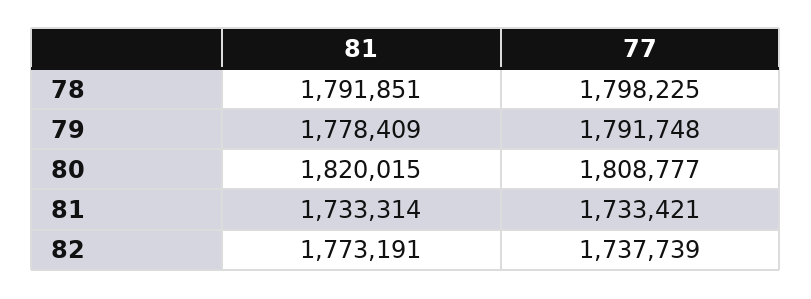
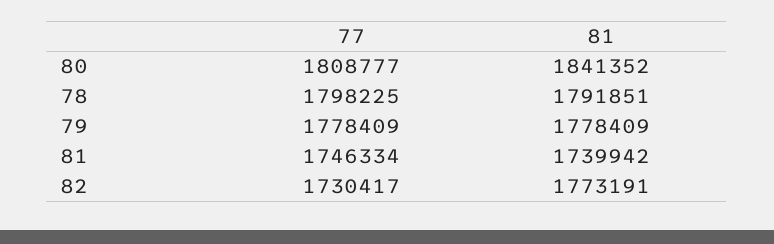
77, 79: 1791748 -> 1778409
81, 80: 1820015 -> 1841352
81, 81: 1733314 -> 1739942
77, 81: 1733421 -> 1746334
77, 82: 1737739 -> 1730417

